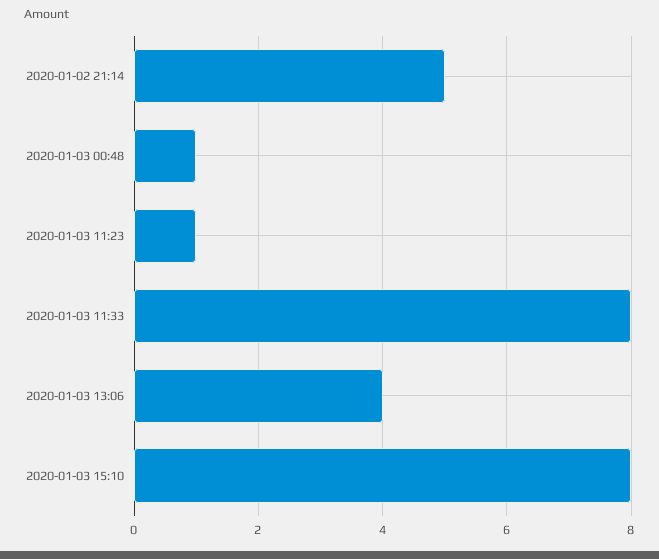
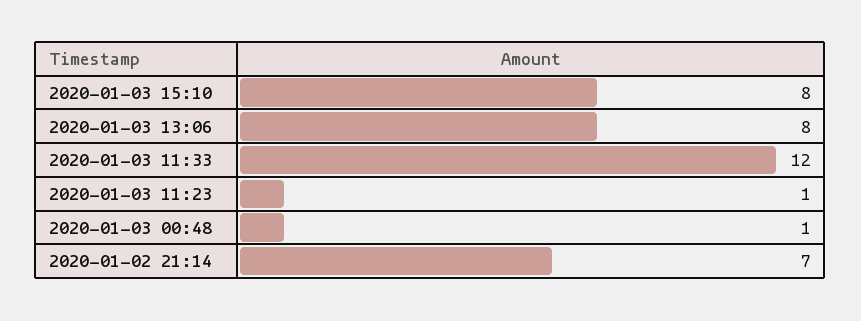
2020-01-02 21:14: 5 -> 7
2020-01-03 11:33: 8 -> 12
2020-01-03 13:06: 4 -> 8

